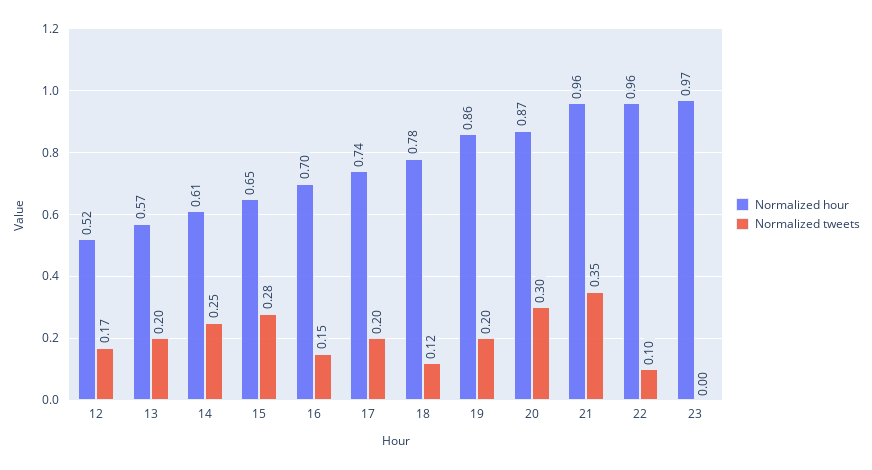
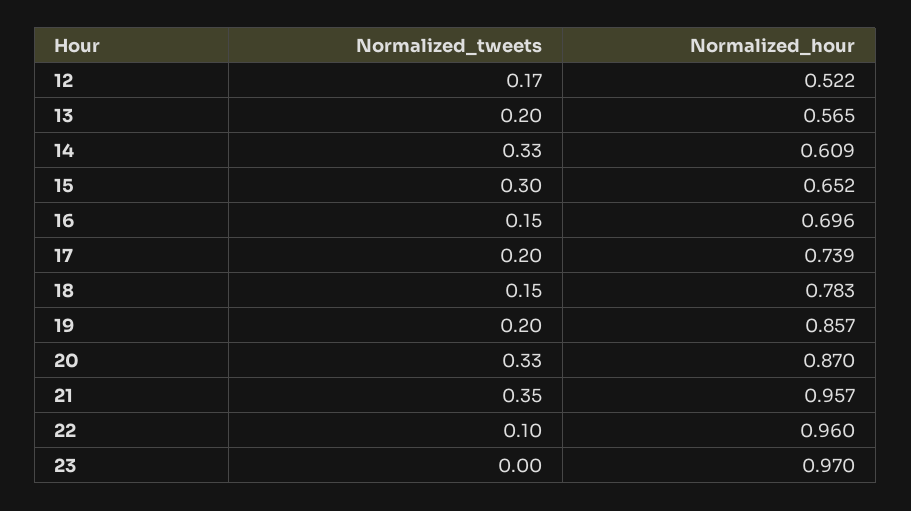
Normalized tweets, 14: 0.25 -> 0.33
Normalized tweets, 15: 0.28 -> 0.3
Normalized tweets, 18: 0.12 -> 0.15
Normalized tweets, 20: 0.3 -> 0.33

